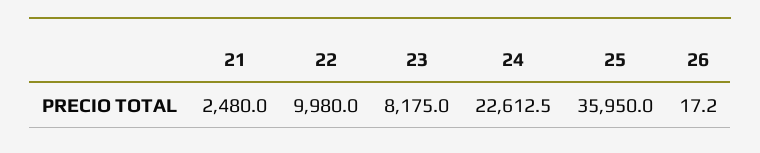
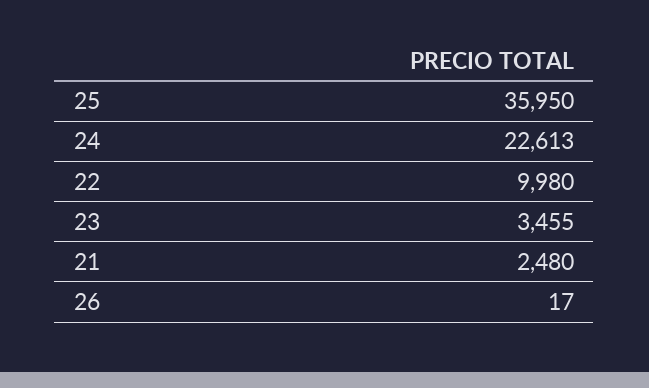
23: 8175 -> 3455

